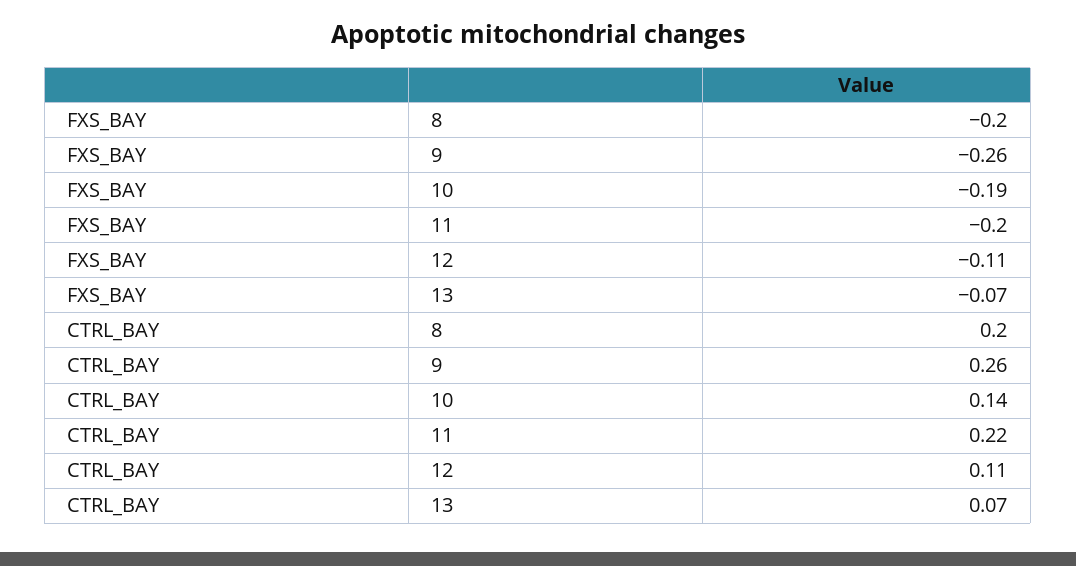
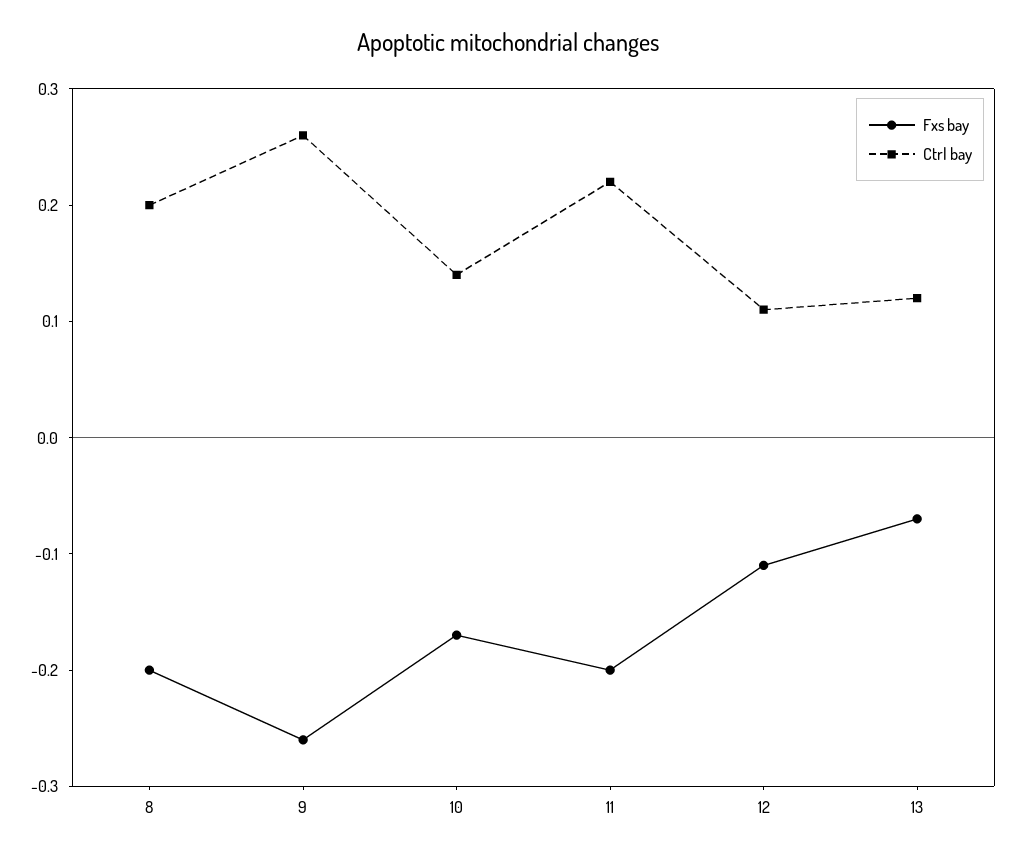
FXS_BAY, 10: -0.19 -> -0.17
CTRL_BAY, 13: 0.07 -> 0.12

